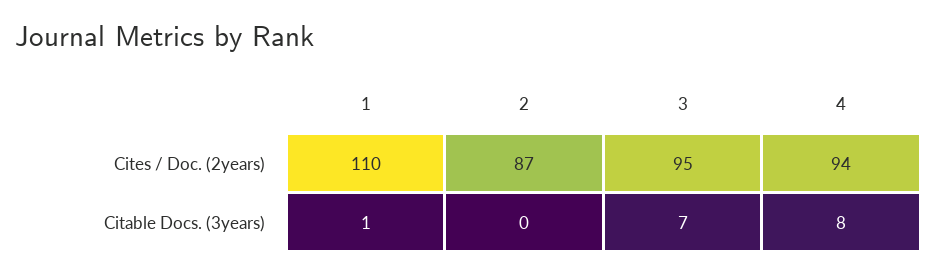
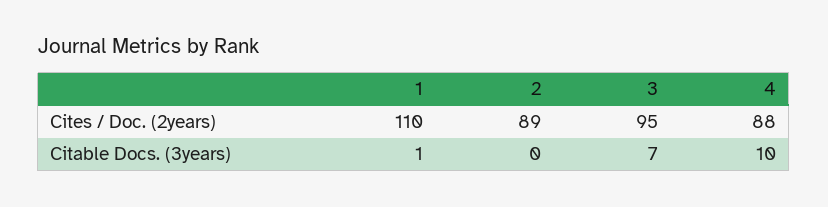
2, Cites / Doc. (2years): 87 -> 89
4, Cites / Doc. (2years): 94 -> 88
4, Citable Docs. (3years): 8 -> 10

